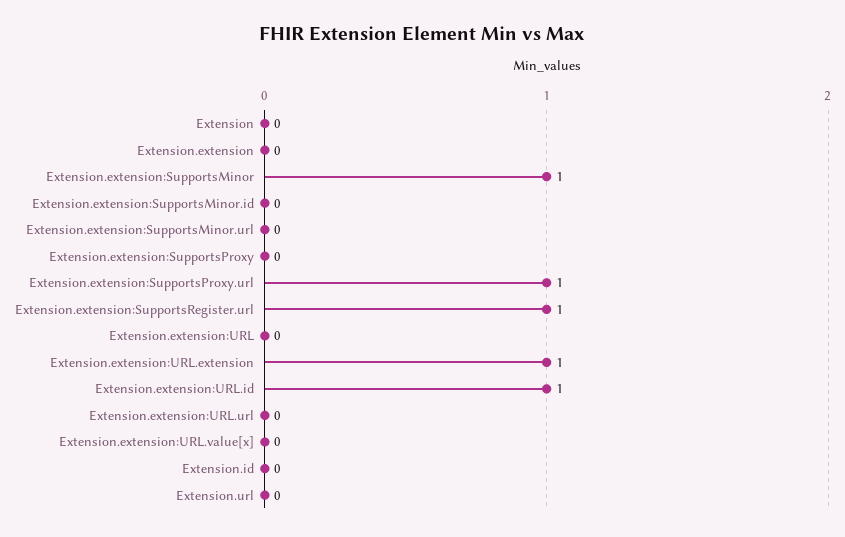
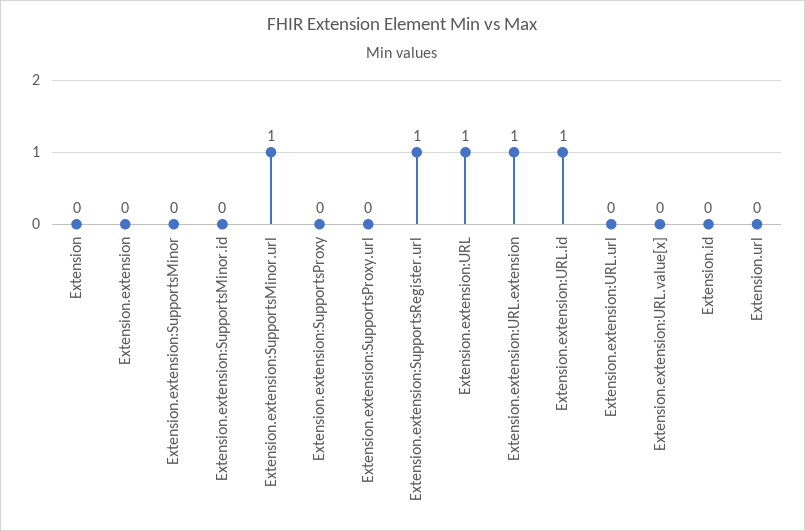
Extension.extension:SupportsMinor: 1 -> 0
Extension.extension:SupportsMinor.url: 0 -> 1
Extension.extension:SupportsProxy.url: 1 -> 0
Extension.extension:URL: 0 -> 1

